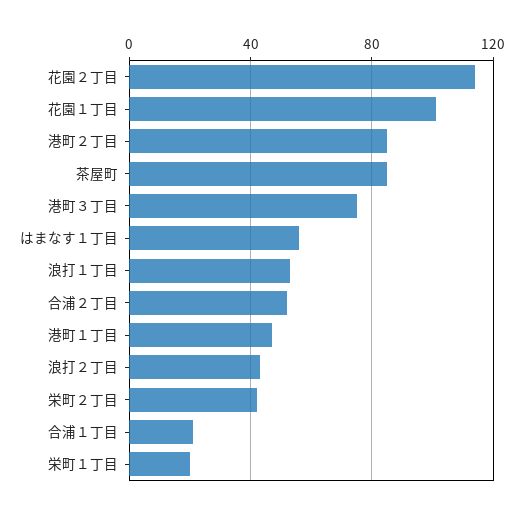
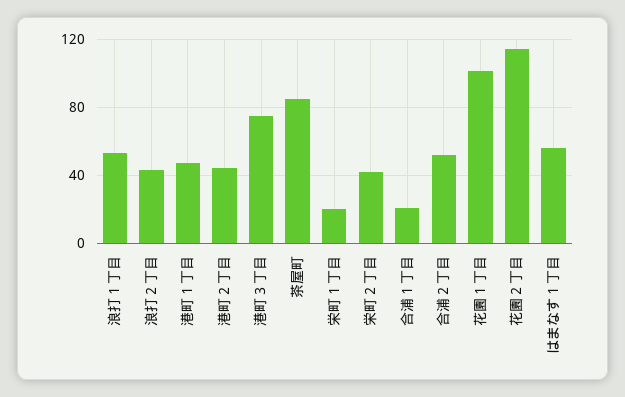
港町２丁目: 85 -> 45

